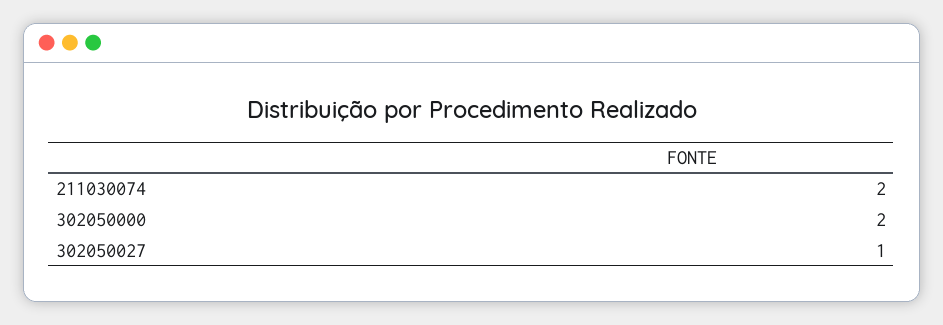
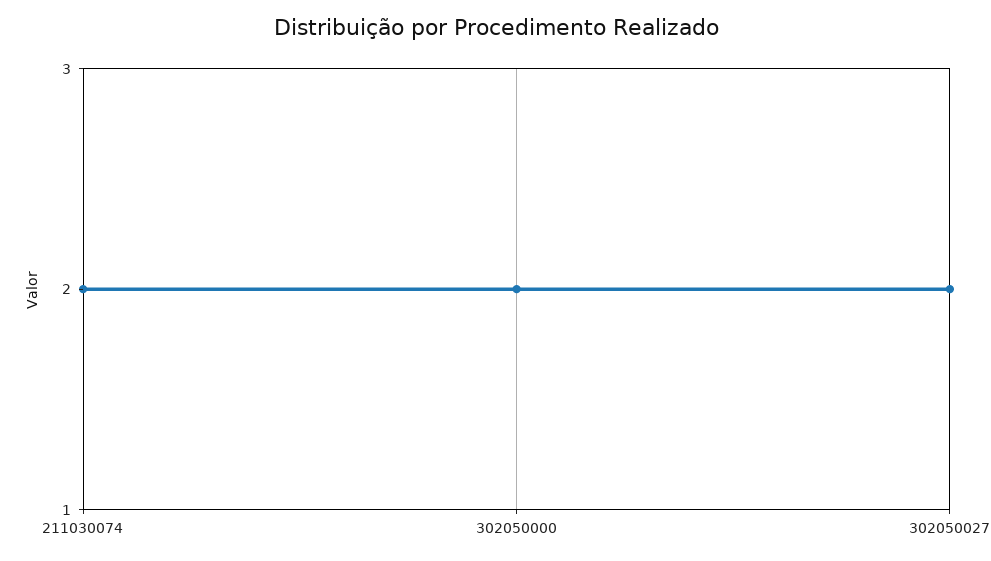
302050027: 1 -> 2

